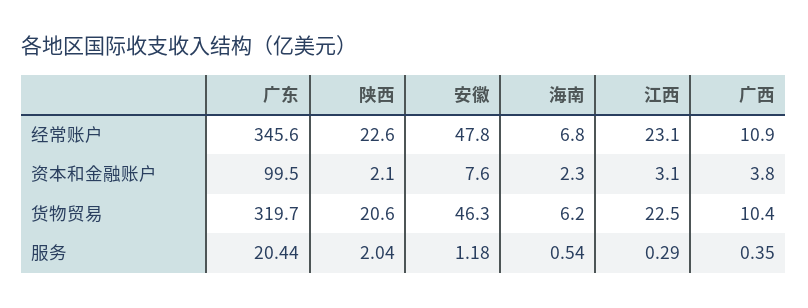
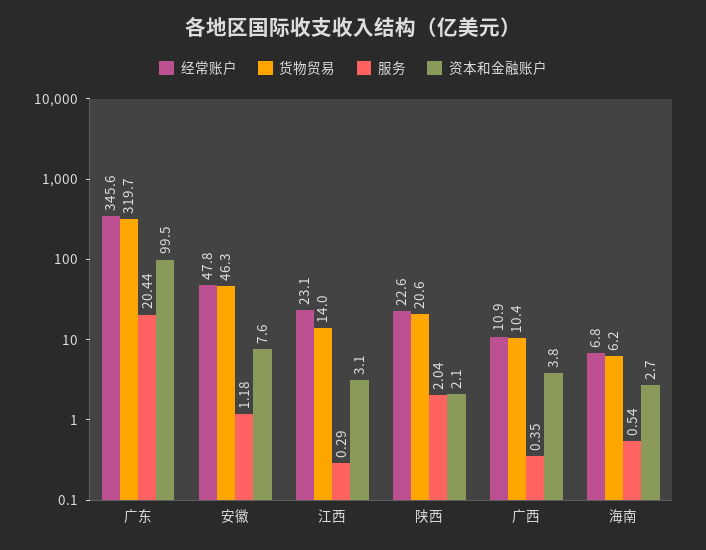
资本和金融账户, 海南: 2.3 -> 2.7
货物贸易, 江西: 22.5 -> 14

